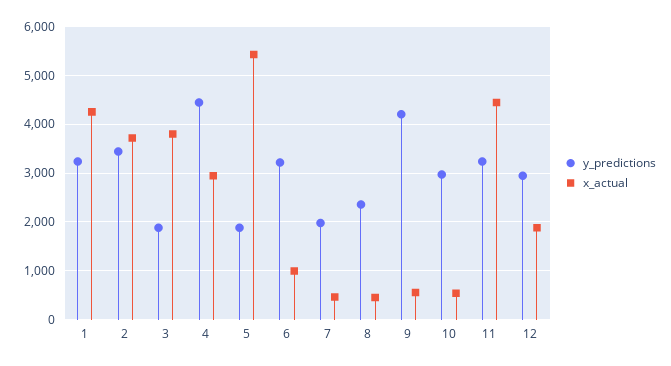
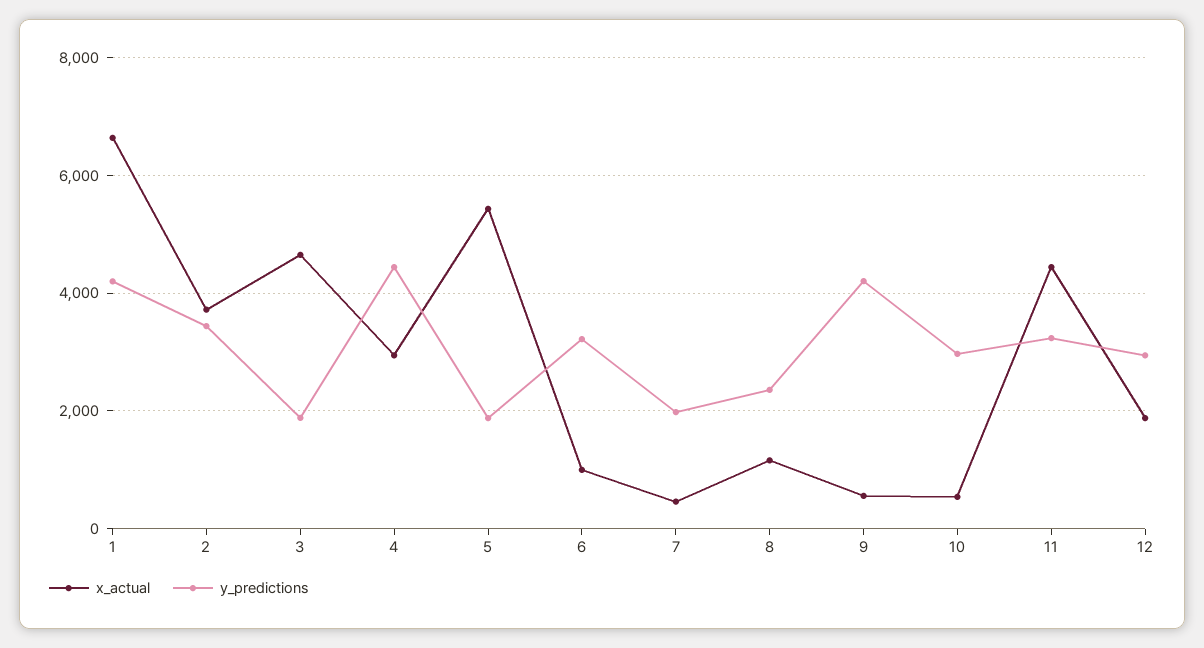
y_predictions, 1: 3200 -> 4200
x_actual, 1: 4200 -> 6600
x_actual, 3: 3800 -> 4600
x_actual, 8: 400 -> 1200

